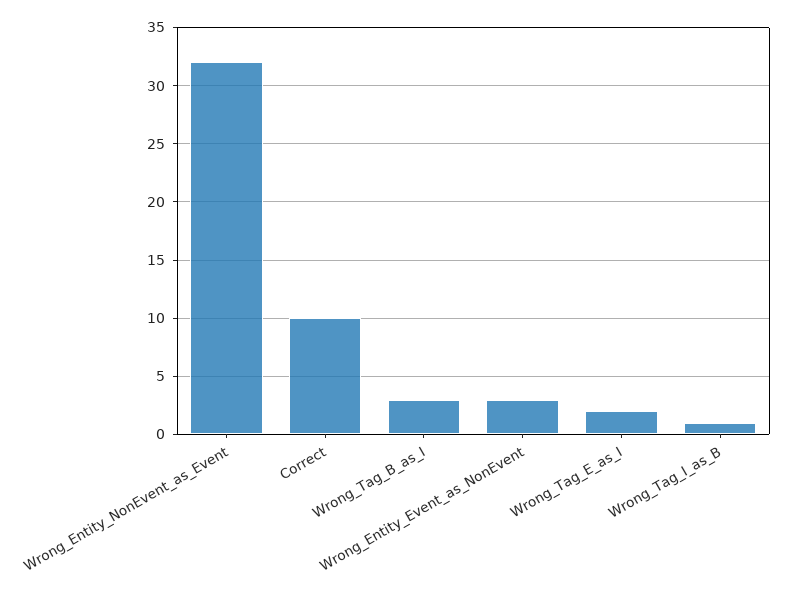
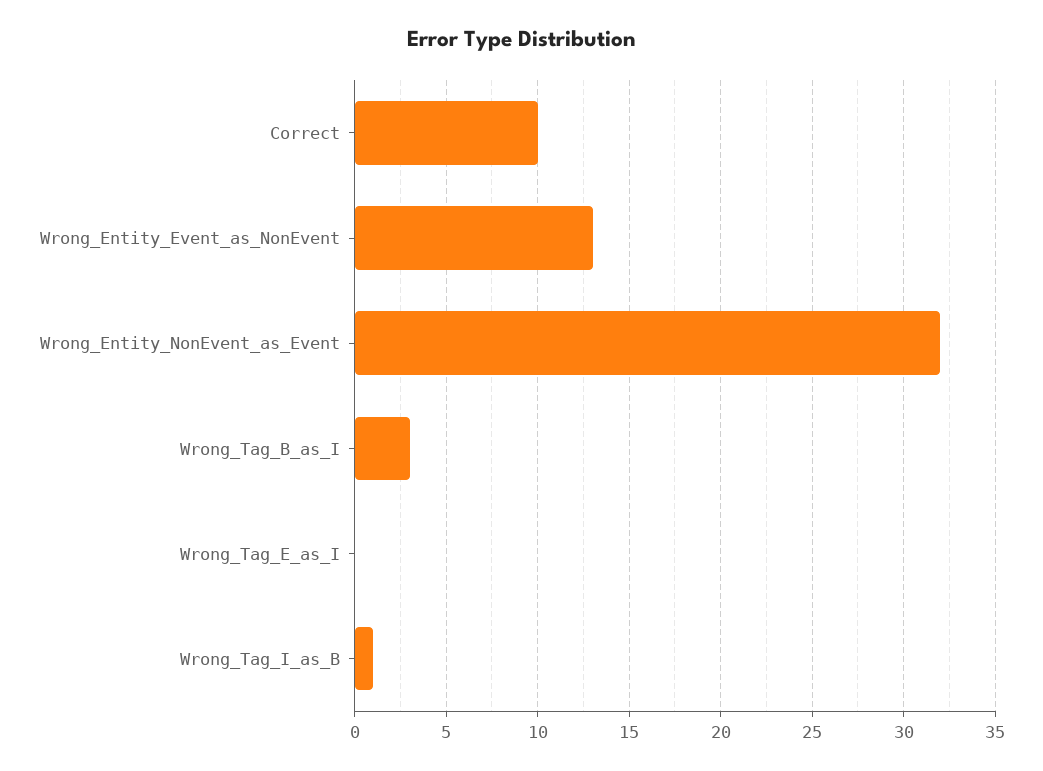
Wrong_Entity_Event_as_NonEvent: 3 -> 13
Wrong_Tag_E_as_I: 2 -> 0

